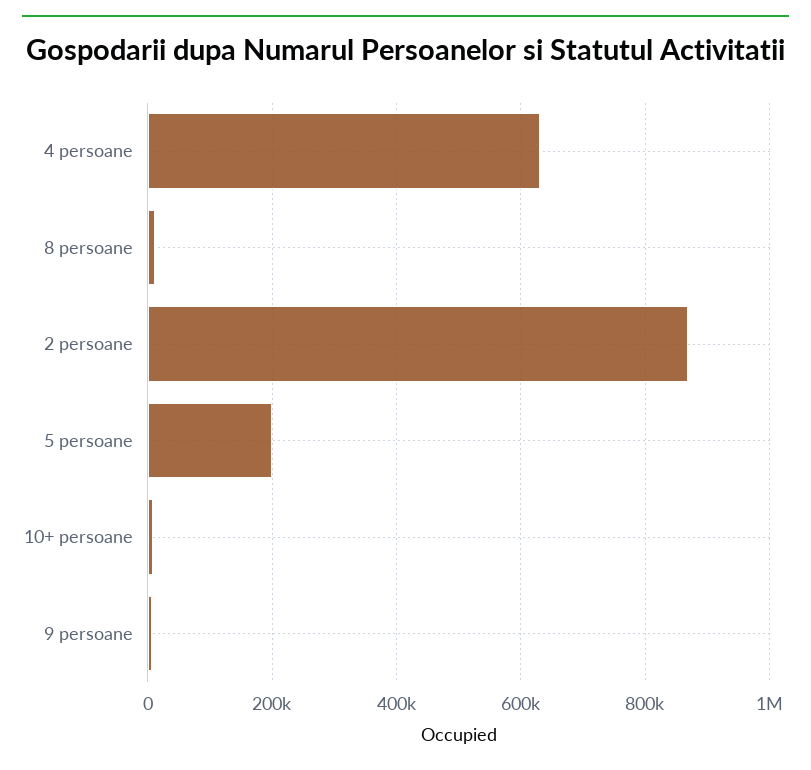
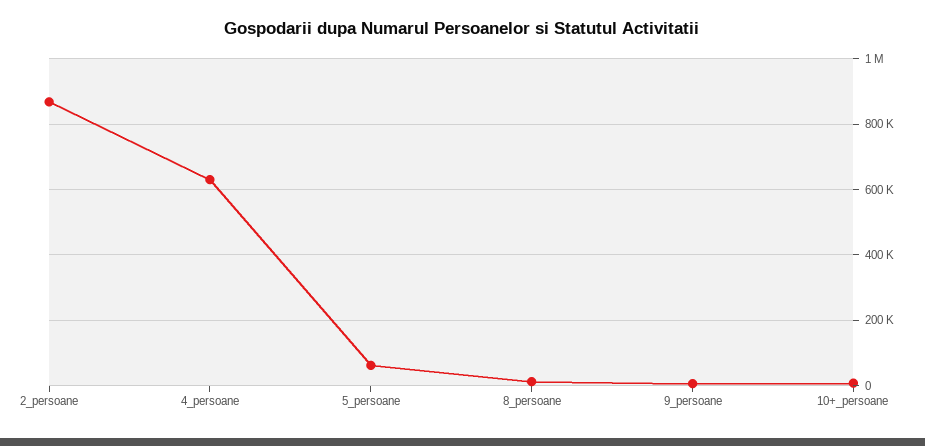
5 persoane: 200000 -> 60000

